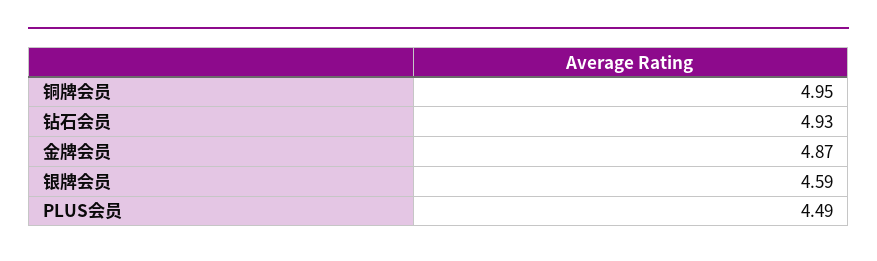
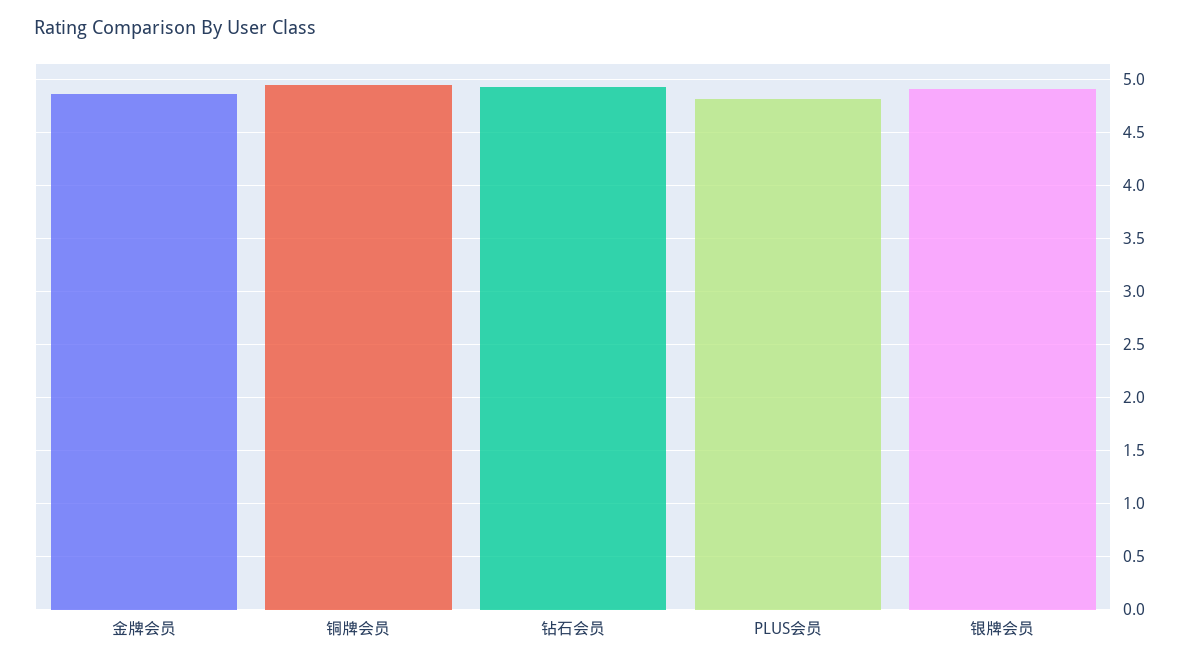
银牌会员: 4.59 -> 4.9
PLUS会员: 4.49 -> 4.8

